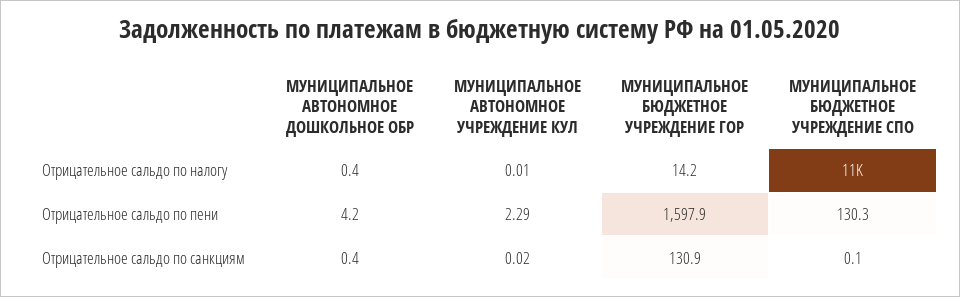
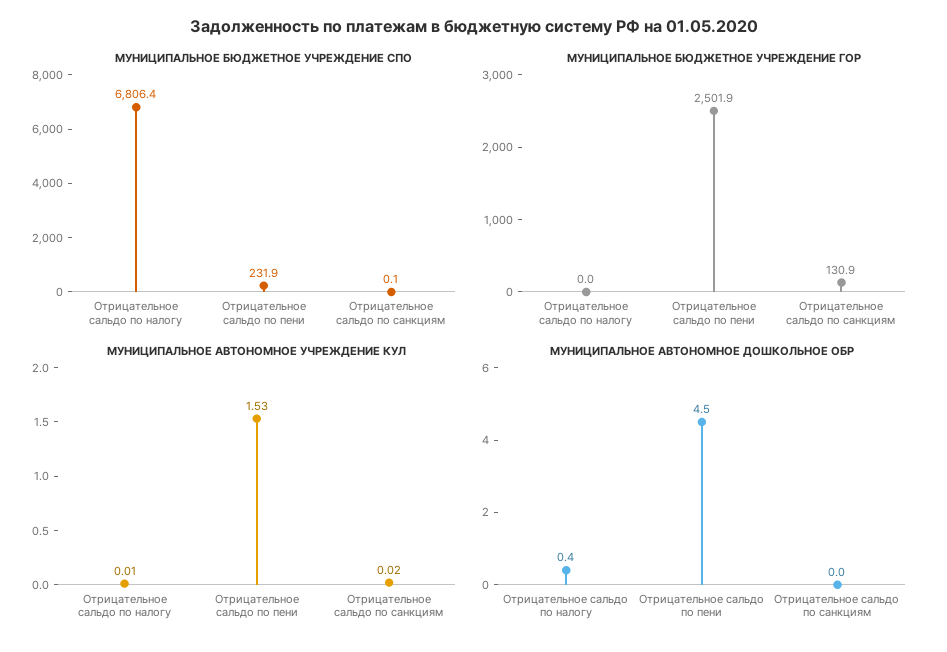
МУНИЦИПАЛЬНОЕ БЮДЖЕТНОЕ УЧРЕЖДЕНИЕ ГОР, Отрицательное сальдо по налогу: 14.2 -> 0
МУНИЦИПАЛЬНОЕ БЮДЖЕТНОЕ УЧРЕЖДЕНИЕ СПО, Отрицательное сальдо по налогу: 11000 -> 6806.4
МУНИЦИПАЛЬНОЕ АВТОНОМНОЕ ДОШКОЛЬНОЕ ОБР, Отрицательное сальдо по пени: 4.2 -> 4.5
МУНИЦИПАЛЬНОЕ АВТОНОМНОЕ УЧРЕЖДЕНИЕ КУЛ, Отрицательное сальдо по пени: 2.29 -> 1.53
МУНИЦИПАЛЬНОЕ БЮДЖЕТНОЕ УЧРЕЖДЕНИЕ ГОР, Отрицательное сальдо по пени: 1597.9 -> 2501.9
МУНИЦИПАЛЬНОЕ БЮДЖЕТНОЕ УЧРЕЖДЕНИЕ СПО, Отрицательное сальдо по пени: 130.3 -> 231.9
МУНИЦИПАЛЬНОЕ АВТОНОМНОЕ ДОШКОЛЬНОЕ ОБР, Отрицательное сальдо по санкциям: 0.4 -> 0

